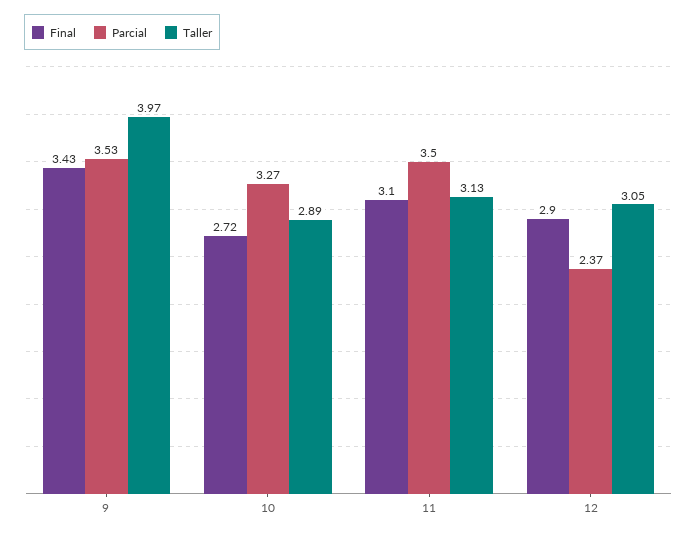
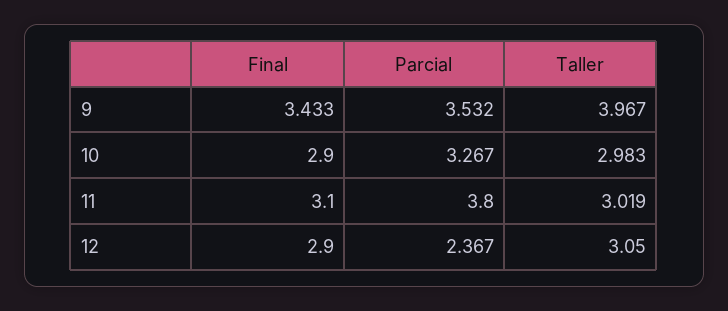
Final, 10: 2.72 -> 2.9
Taller, 10: 2.89 -> 2.983
Parcial, 11: 3.5 -> 3.8
Taller, 11: 3.13 -> 3.019

